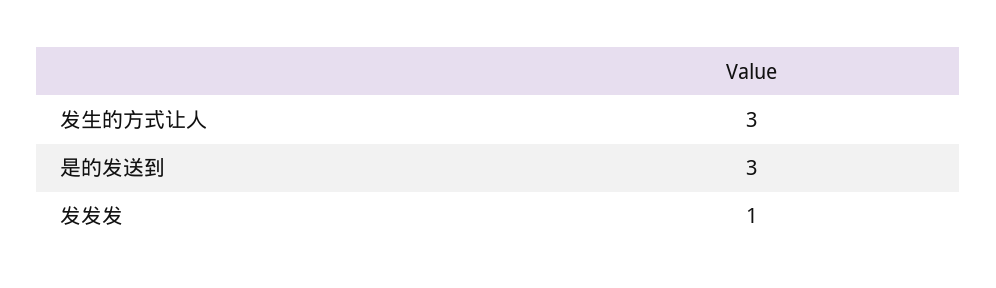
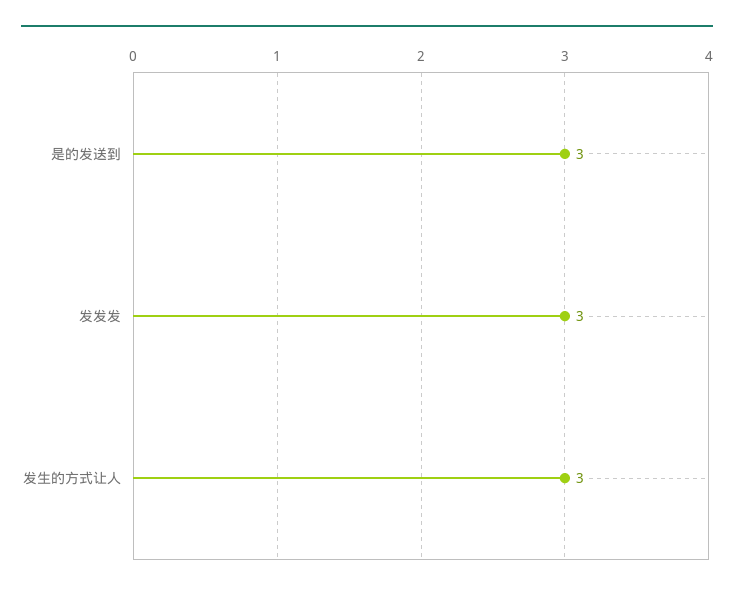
发发发: 1 -> 3

